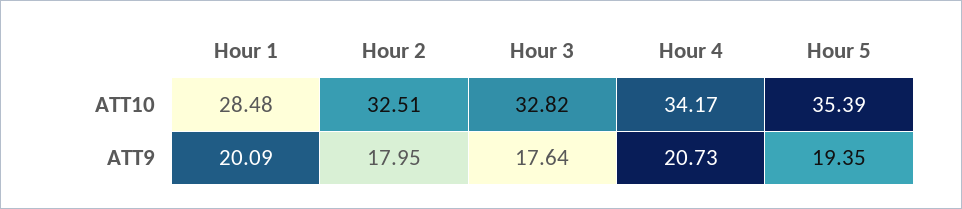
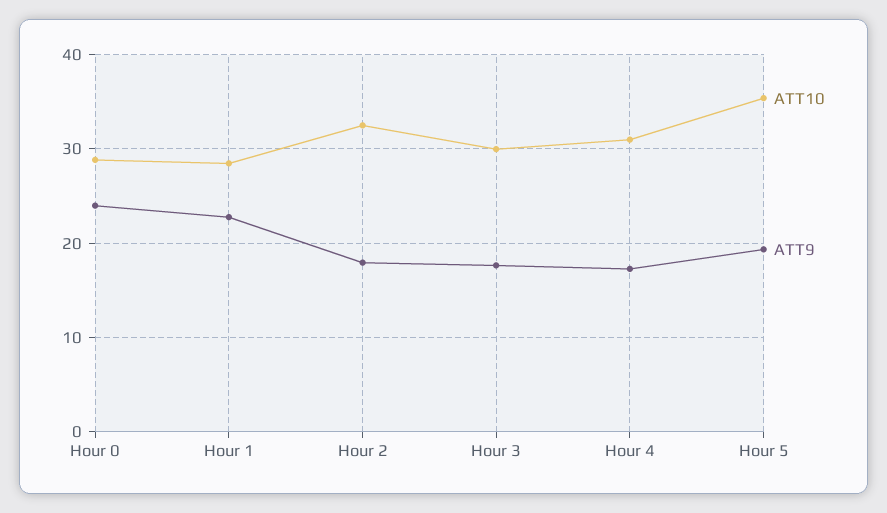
ATT10, Hour 3: 32.82 -> 30
ATT10, Hour 4: 34.17 -> 31
ATT9, Hour 1: 20.09 -> 23
ATT9, Hour 4: 20.73 -> 17
ATT10, Hour 0: none -> 29
ATT9, Hour 0: none -> 24

